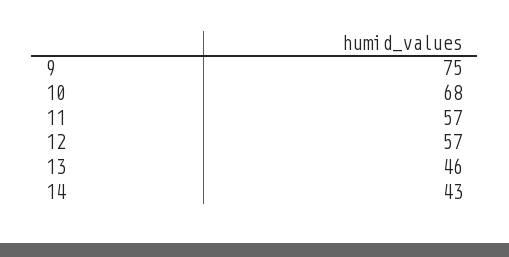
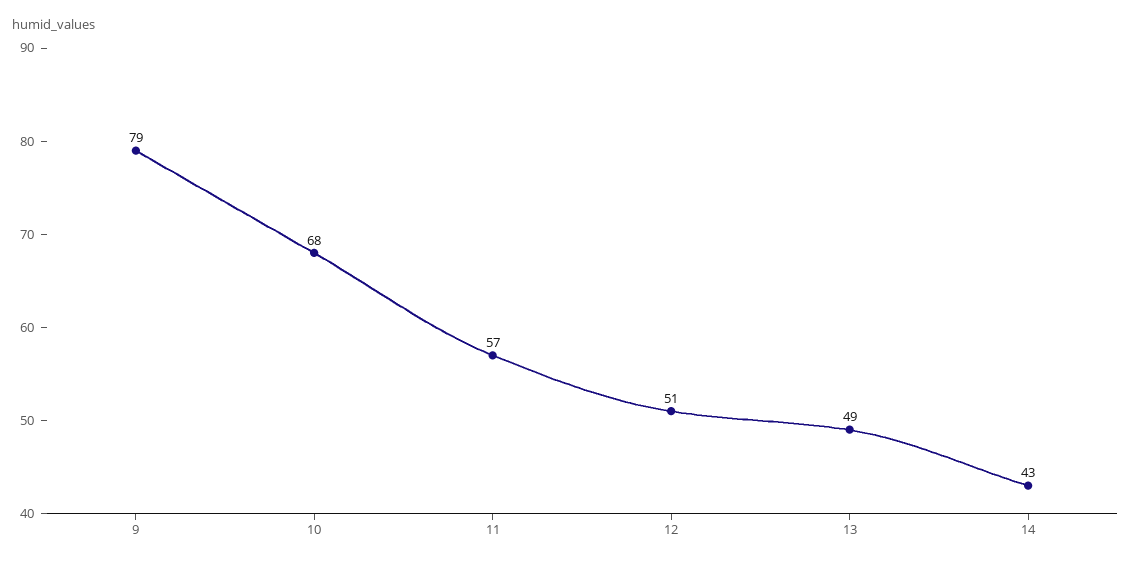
9: 75 -> 79
12: 57 -> 51
13: 46 -> 49

